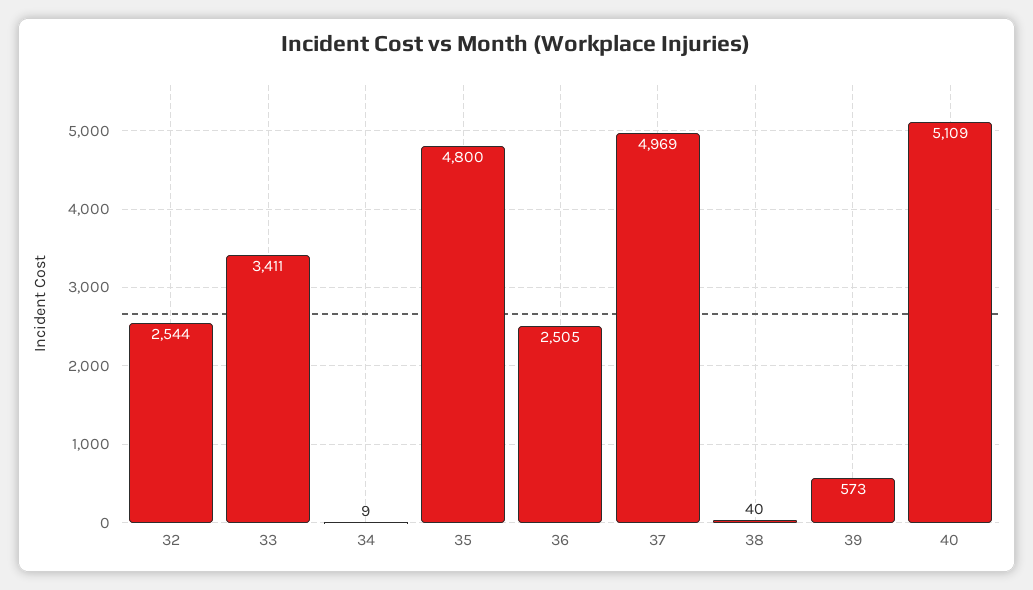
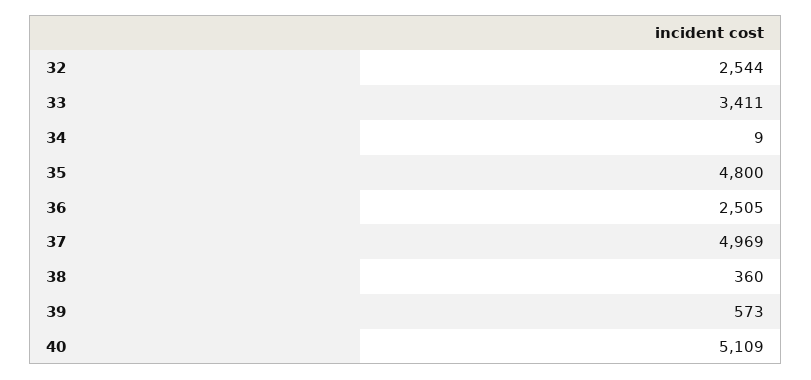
38: 40 -> 360

